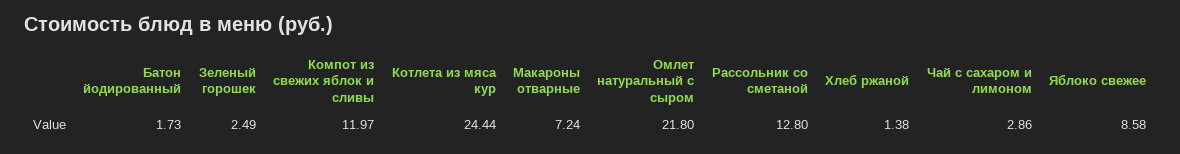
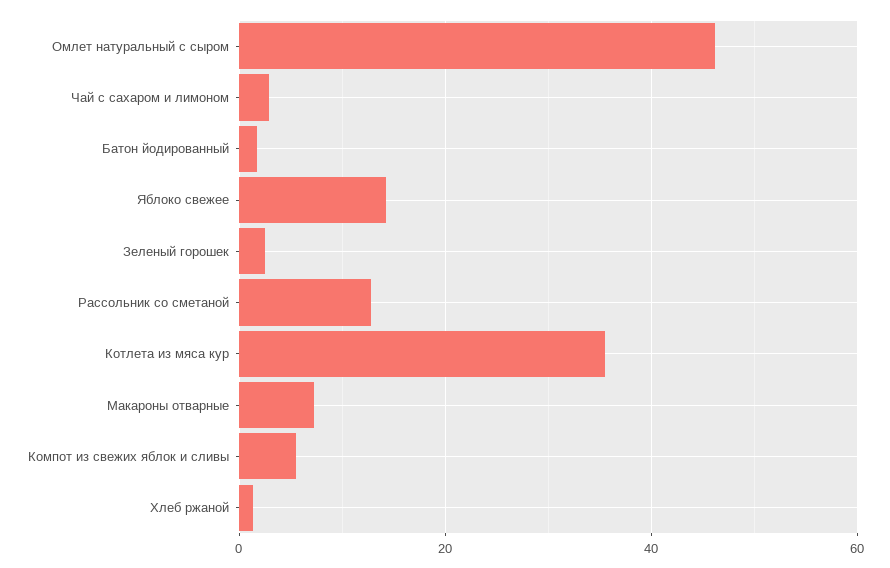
Компот из свежих яблок и сливы: 11.97 -> 6
Котлета из мяса кур: 24.44 -> 36
Омлет натуральный с сыром: 21.8 -> 46
Яблоко свежее: 8.58 -> 14

